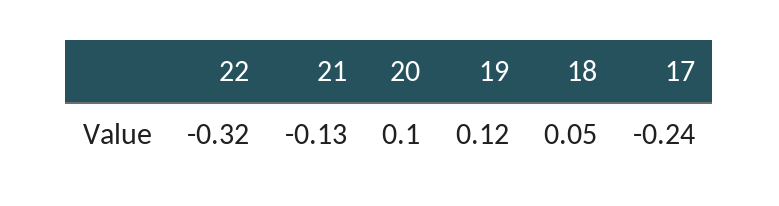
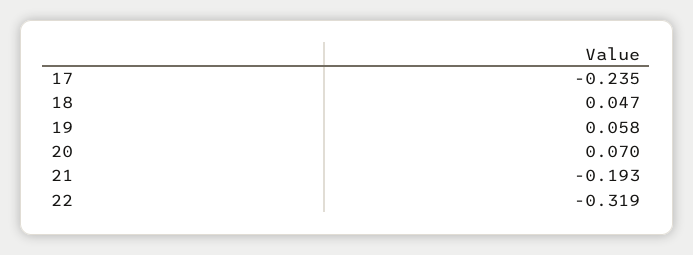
21: -0.13 -> -0.193
20: 0.1 -> 0.07
19: 0.12 -> 0.058

